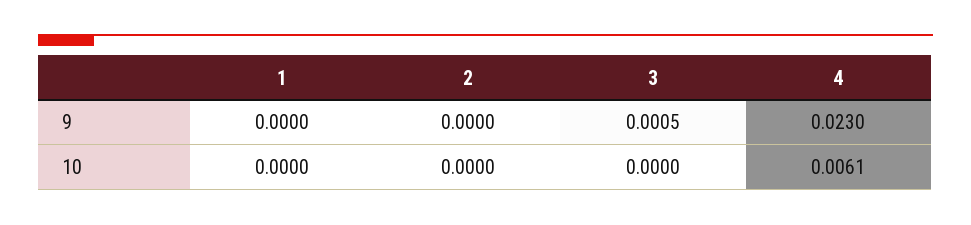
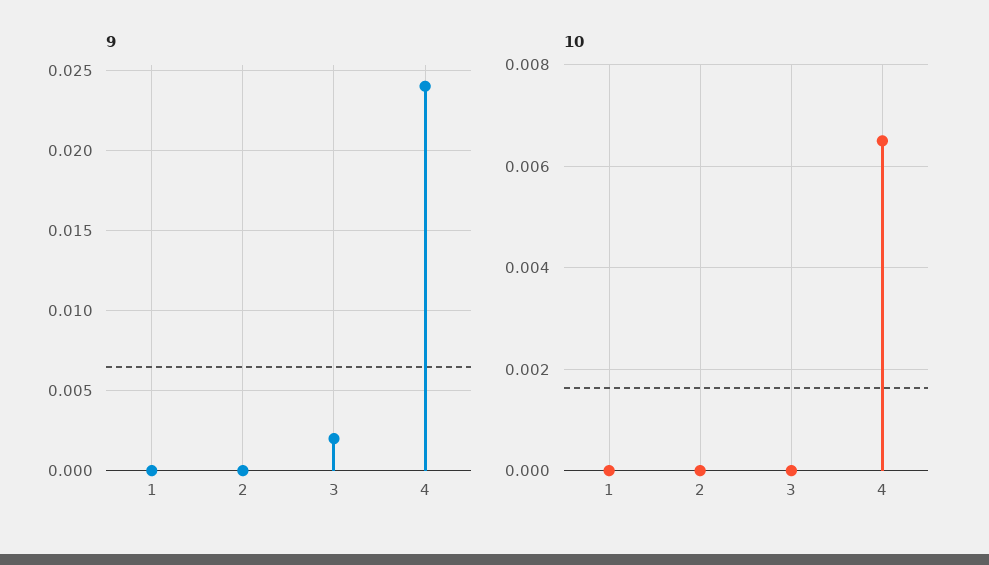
9, 3: 0.0005 -> 0.002
9, 4: 0.023 -> 0.024
10, 4: 0.0061 -> 0.0065

